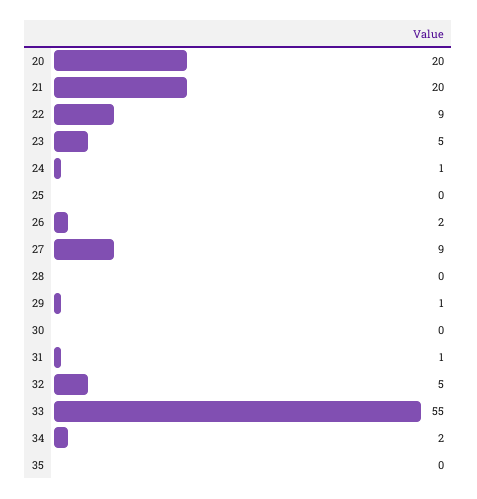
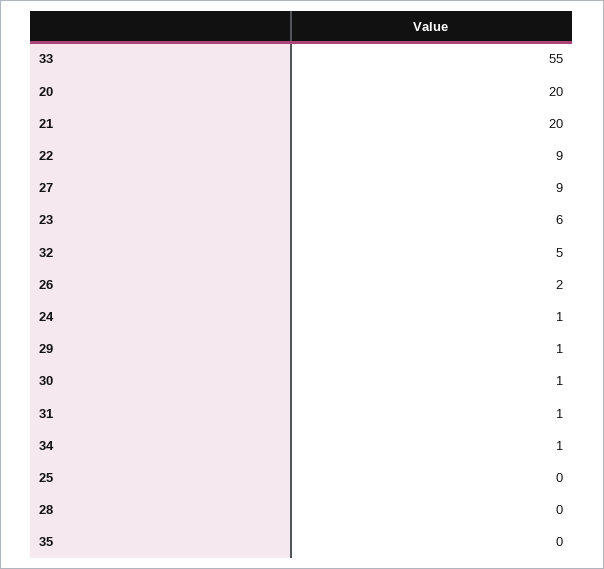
23: 5 -> 6
30: 0 -> 1
34: 2 -> 1

